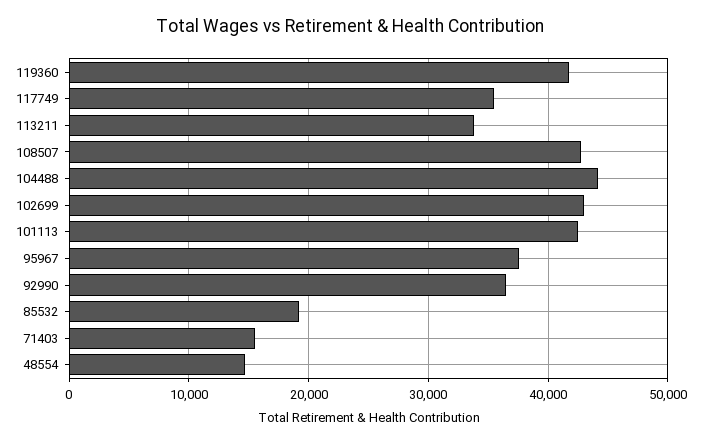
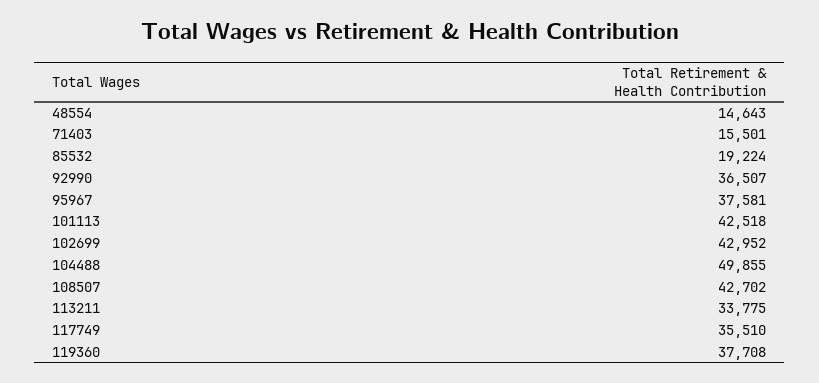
119360: 42000 -> 37708
104488: 44000 -> 49855

